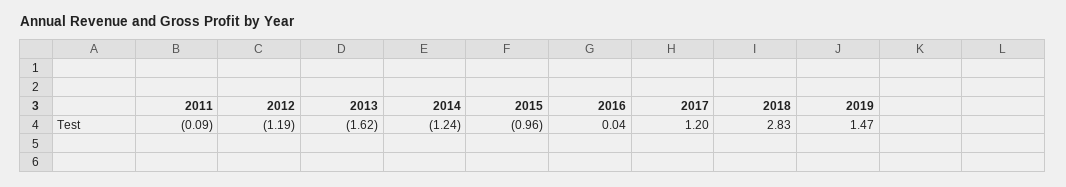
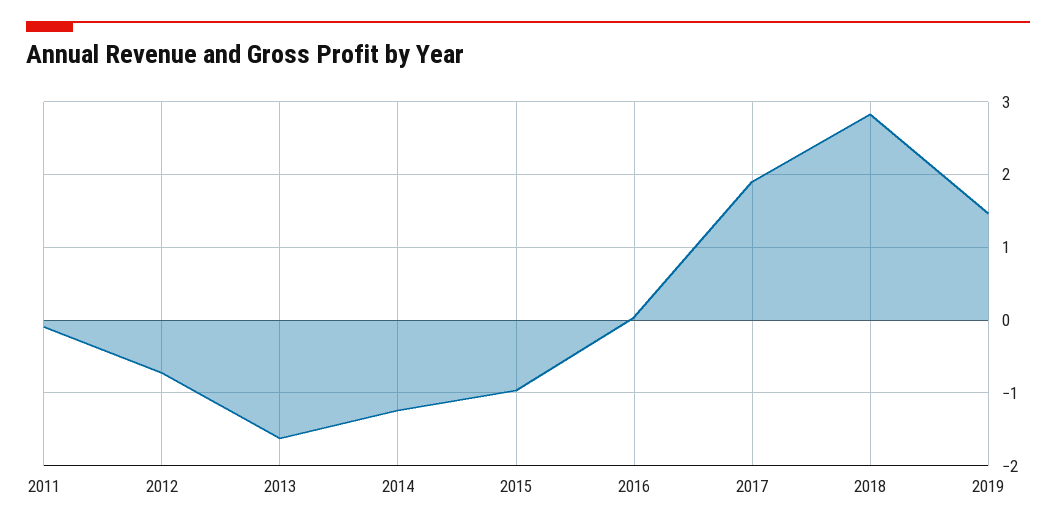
2012: -1.19 -> -0.7
2017: 1.2 -> 1.9

